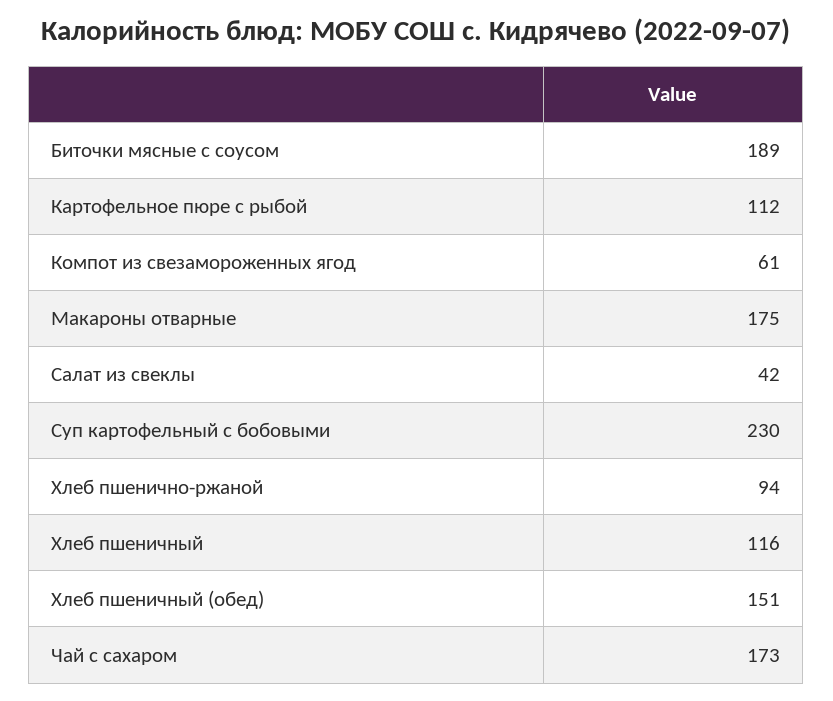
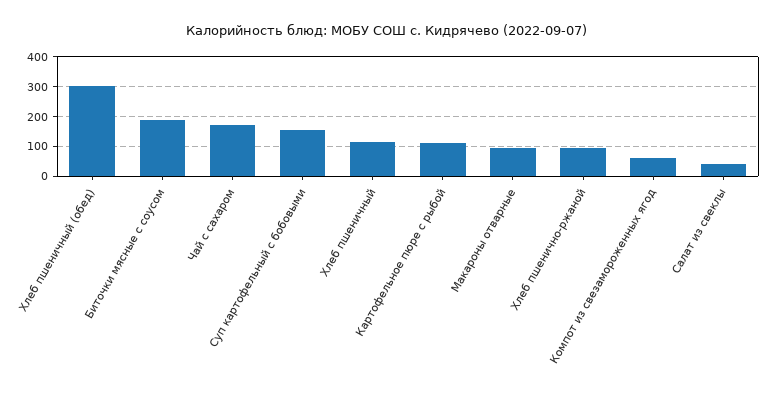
Макароны отварные: 175 -> 100
Суп картофельный с бобовыми: 230 -> 150
Хлеб пшеничный (обед): 151 -> 300

